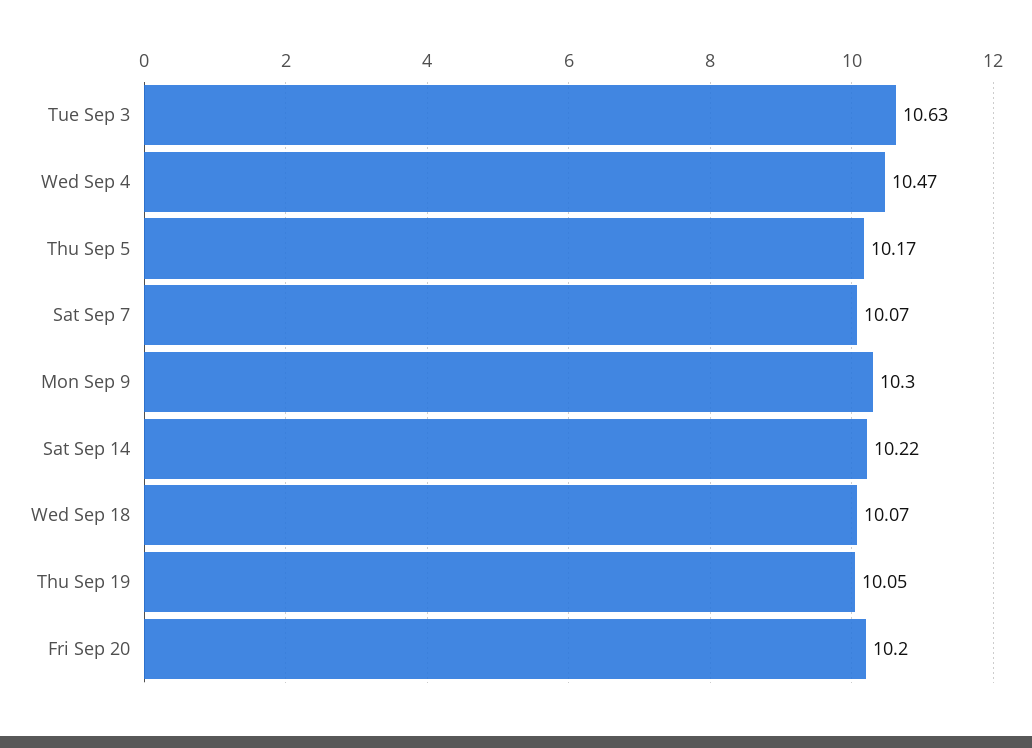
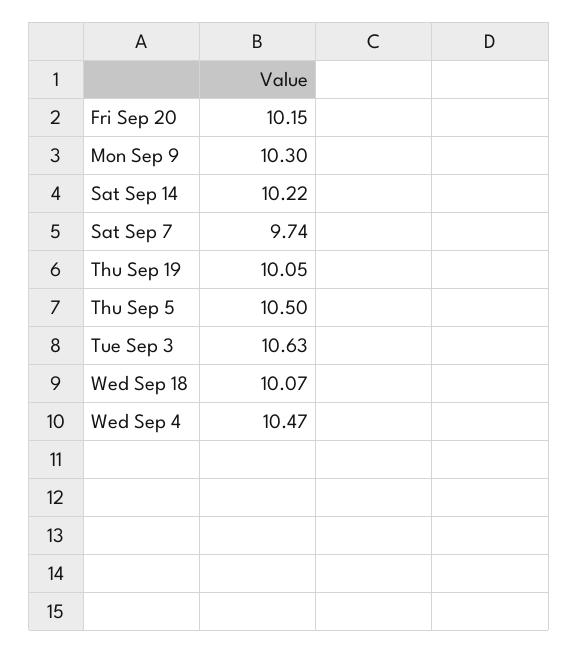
Thu Sep 5: 10.17 -> 10.5
Sat Sep 7: 10.07 -> 9.74
Fri Sep 20: 10.2 -> 10.15

